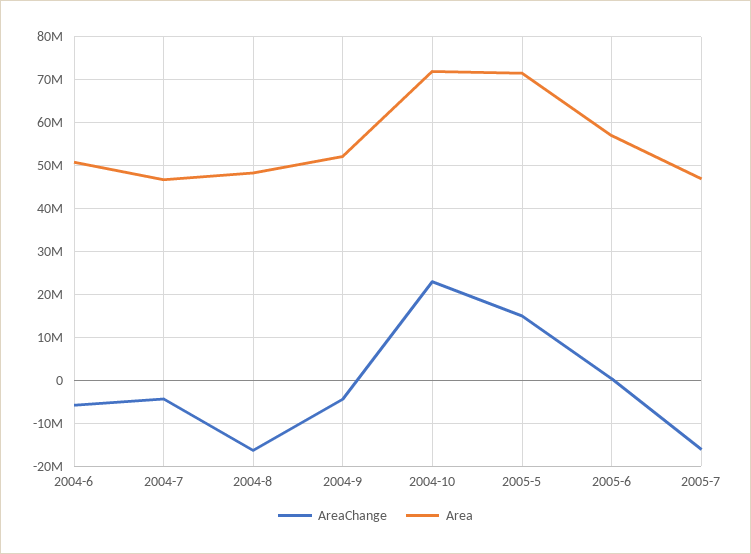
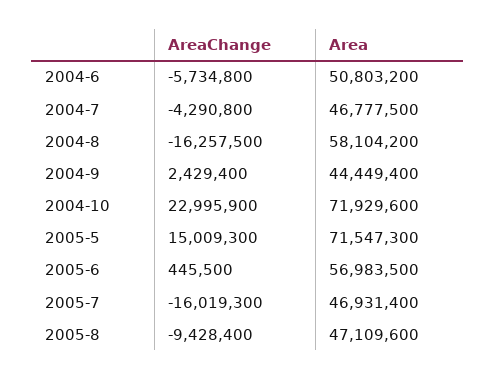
Area, 2004-8: 48000000 -> 58104200
AreaChange, 2004-9: -4000000 -> 2429400
Area, 2004-9: 52000000 -> 44449400
AreaChange, 2005-8: none -> -9428400
Area, 2005-8: none -> 47109600

